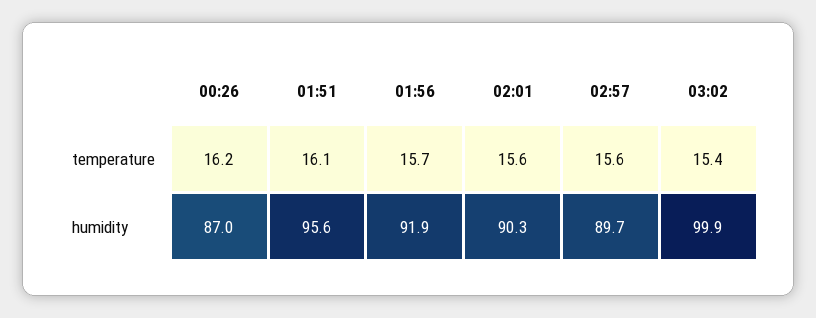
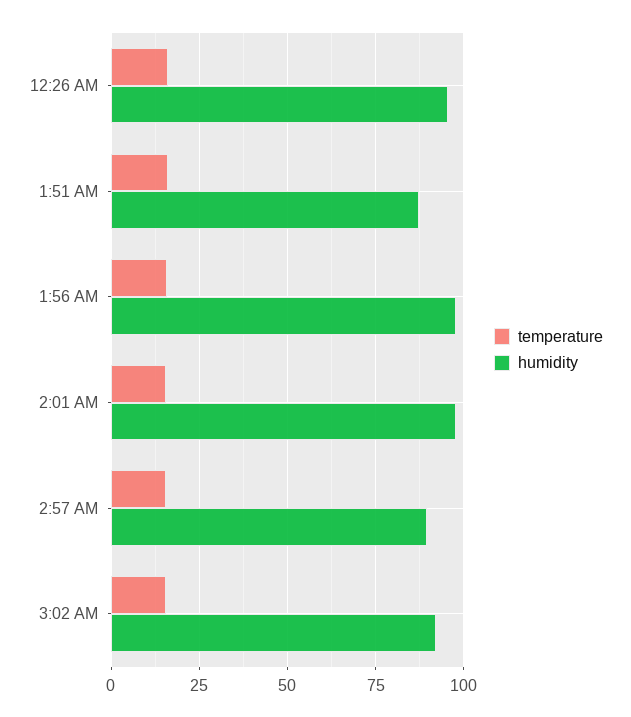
humidity, 00:26: 87 -> 95
humidity, 01:51: 95.6 -> 87.5
humidity, 01:56: 91.9 -> 97.5
humidity, 02:01: 90.3 -> 97.5
humidity, 03:02: 99.9 -> 92.5

